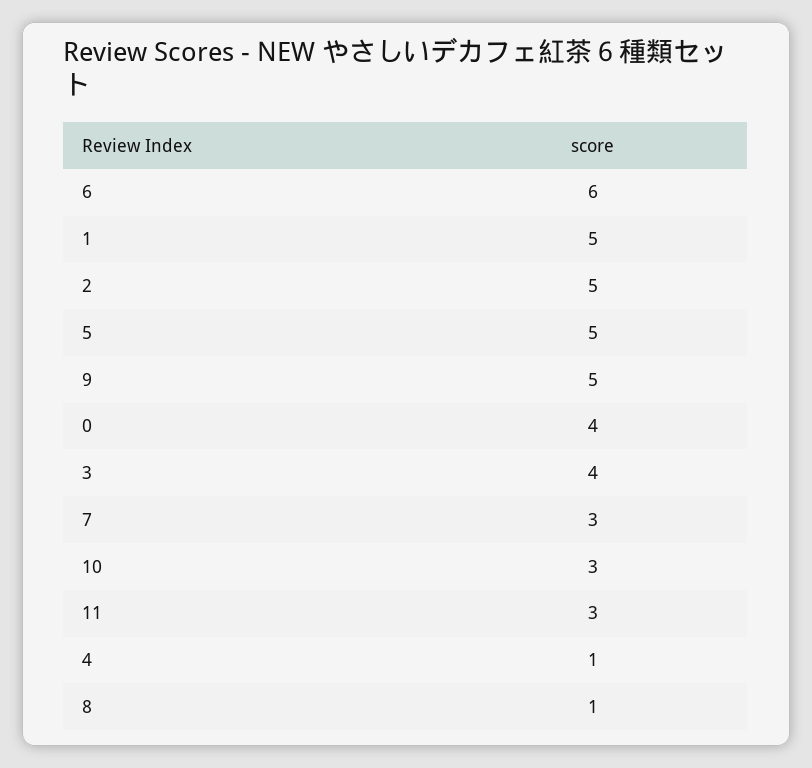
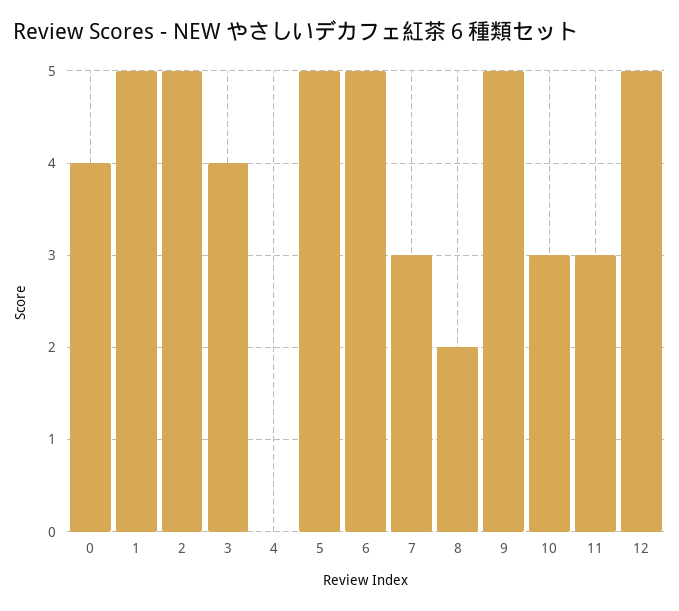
6: 6 -> 5
4: 1 -> 0
8: 1 -> 2
12: none -> 5

